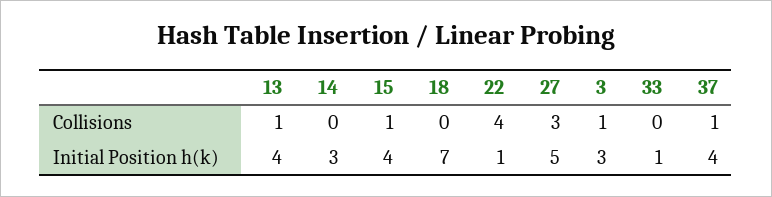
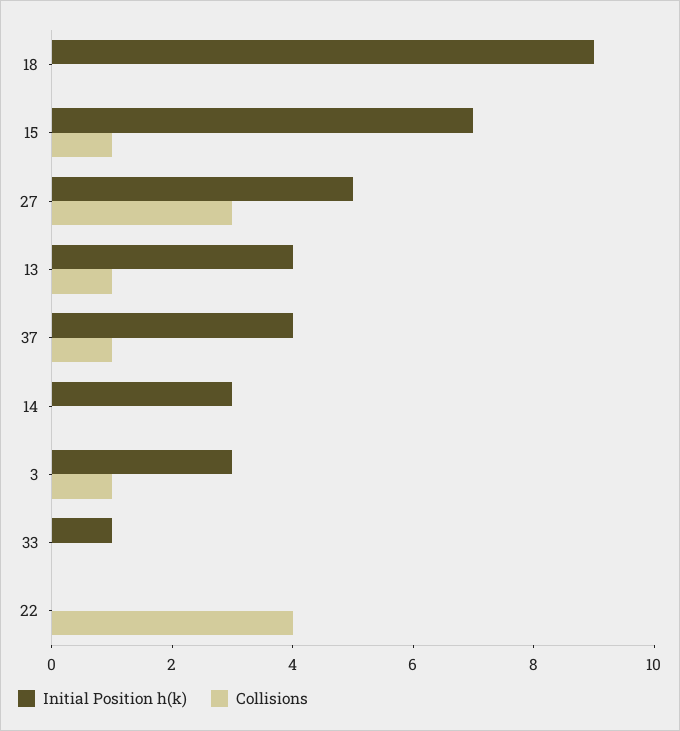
Initial Position h(k), 15: 4 -> 7
Initial Position h(k), 18: 7 -> 9
Initial Position h(k), 22: 1 -> 0

